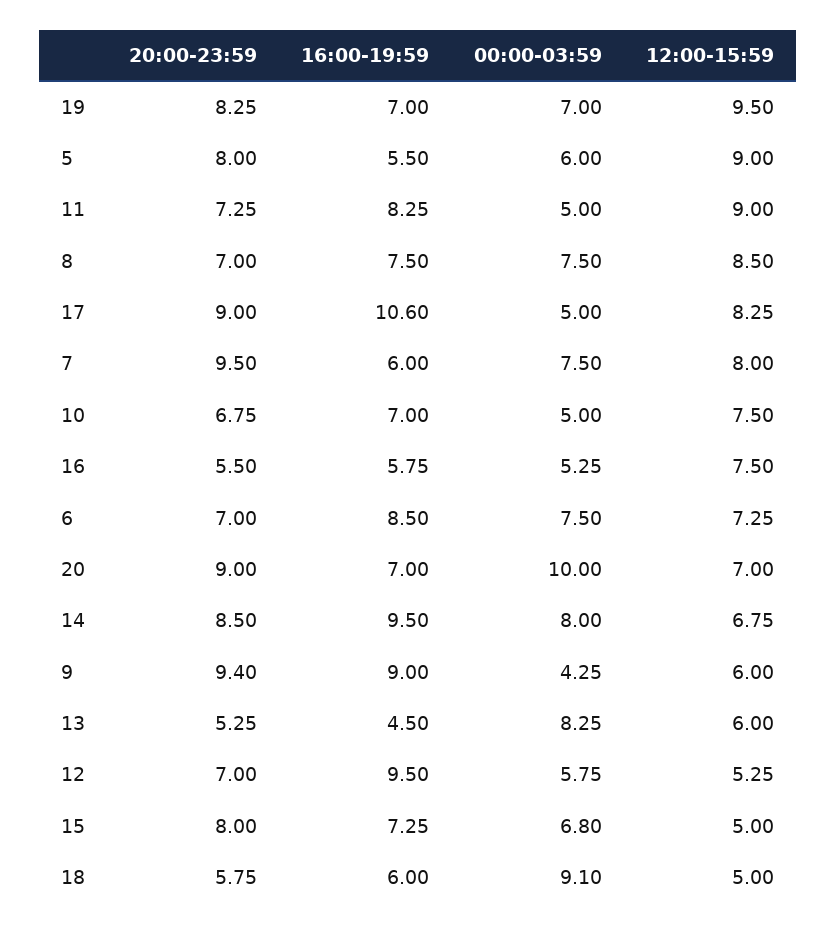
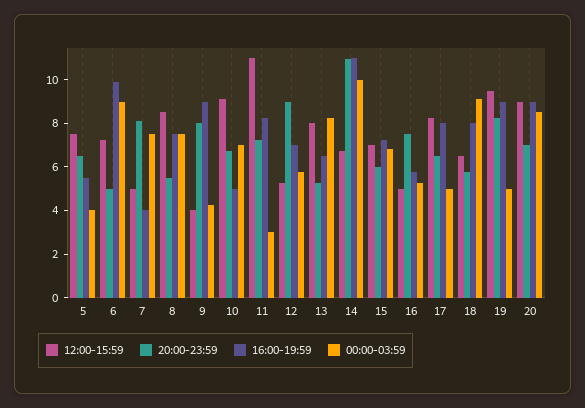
16:00-19:59, 19: 7 -> 9
00:00-03:59, 19: 7 -> 5
20:00-23:59, 5: 8 -> 6.5
00:00-03:59, 5: 6 -> 4
12:00-15:59, 5: 9 -> 7.5
00:00-03:59, 11: 5 -> 3
12:00-15:59, 11: 9 -> 11
20:00-23:59, 8: 7 -> 5.5
20:00-23:59, 17: 9 -> 6.5
16:00-19:59, 17: 10.6 -> 8
20:00-23:59, 7: 9.5 -> 8
16:00-19:59, 7: 6 -> 4
12:00-15:59, 7: 8 -> 5
16:00-19:59, 10: 7 -> 5
00:00-03:59, 10: 5 -> 7
12:00-15:59, 10: 7.5 -> 9
20:00-23:59, 16: 5.5 -> 7.5
12:00-15:59, 16: 7.5 -> 5
20:00-23:59, 6: 7 -> 5
16:00-19:59, 6: 8.5 -> 10
00:00-03:59, 6: 7.5 -> 9
20:00-23:59, 20: 9 -> 7
16:00-19:59, 20: 7 -> 9
00:00-03:59, 20: 10 -> 8.5
12:00-15:59, 20: 7 -> 9
20:00-23:59, 14: 8.5 -> 11
16:00-19:59, 14: 9.5 -> 11
00:00-03:59, 14: 8 -> 10
20:00-23:59, 9: 9.4 -> 8
12:00-15:59, 9: 6 -> 4
16:00-19:59, 13: 4.5 -> 6.5
12:00-15:59, 13: 6 -> 8
20:00-23:59, 12: 7 -> 9
16:00-19:59, 12: 9.5 -> 7
20:00-23:59, 15: 8 -> 6
12:00-15:59, 15: 5 -> 7
16:00-19:59, 18: 6 -> 8
12:00-15:59, 18: 5 -> 6.5

